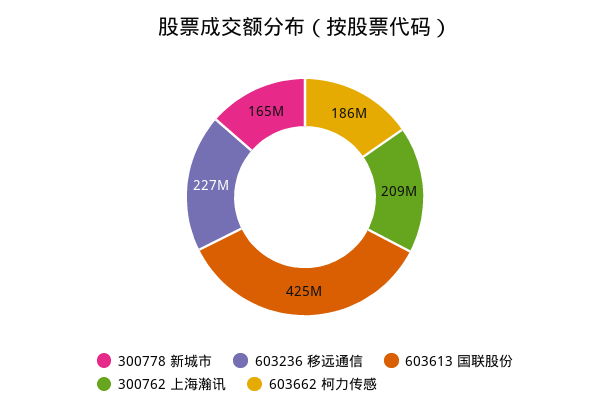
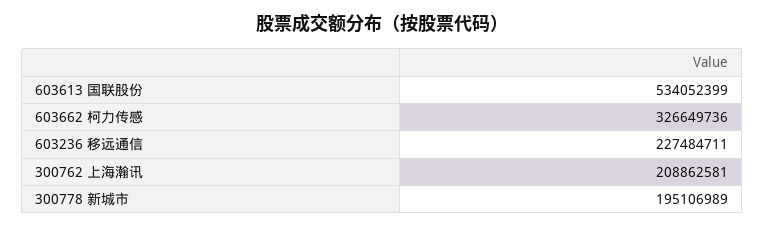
300778 新城市: 165000000 -> 195106989
603613 国联股份: 425000000 -> 534052399
603662 柯力传感: 186000000 -> 326649736

